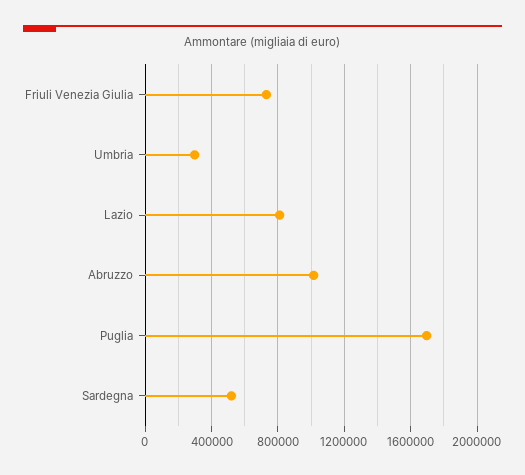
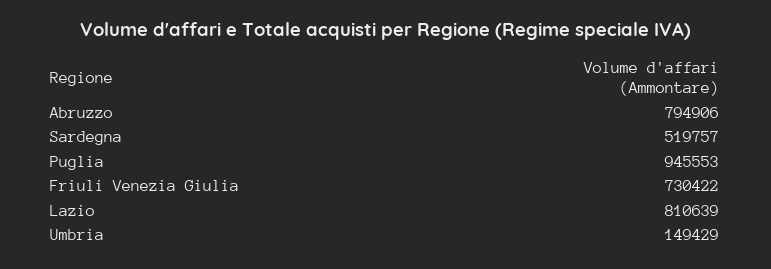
Umbria: 300000 -> 149429
Abruzzo: 1000000 -> 794906
Puglia: 1700000 -> 945553

